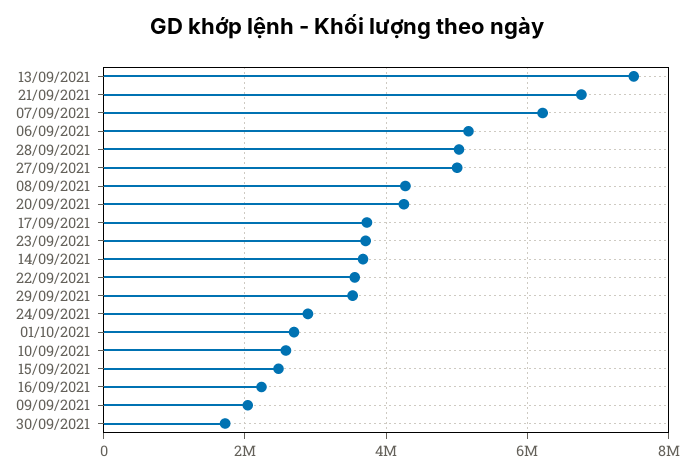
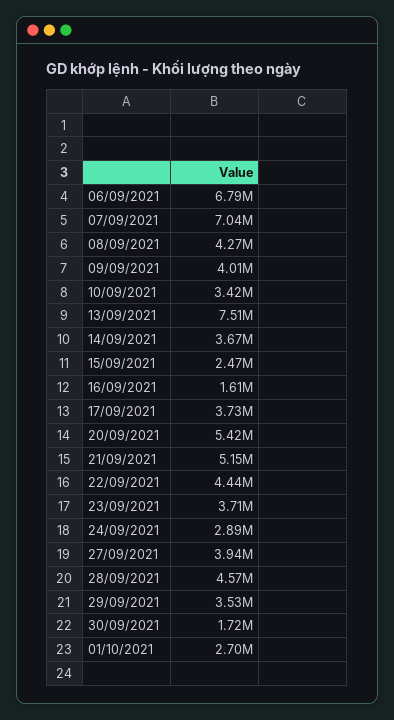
21/09/2021: 6800000 -> 5150000
07/09/2021: 6200000 -> 7040000
06/09/2021: 5200000 -> 6790000
28/09/2021: 5000000 -> 4570000
27/09/2021: 5000000 -> 3940000
20/09/2021: 4200000 -> 5420000
22/09/2021: 3600000 -> 4440000
10/09/2021: 2600000 -> 3420000
16/09/2021: 2200000 -> 1610000
09/09/2021: 2000000 -> 4010000

